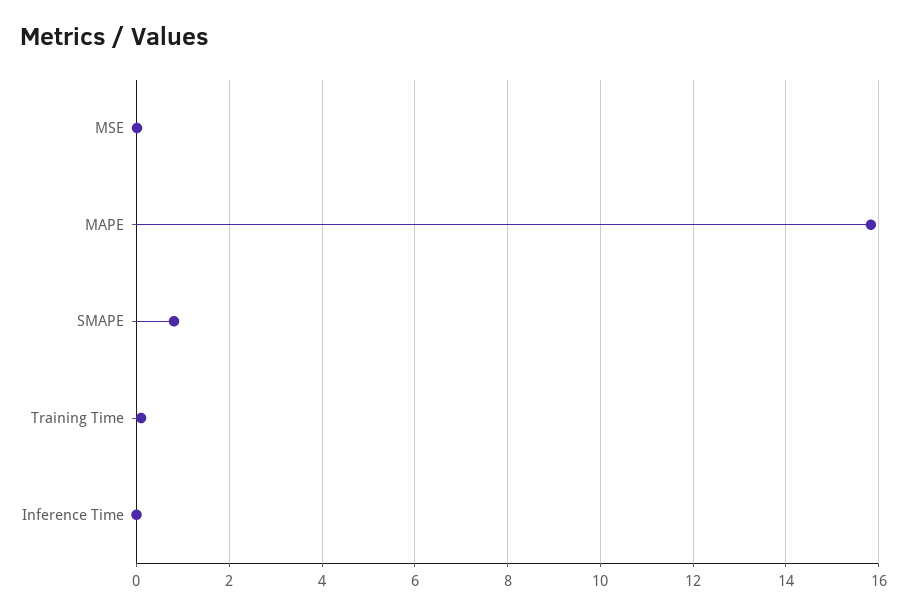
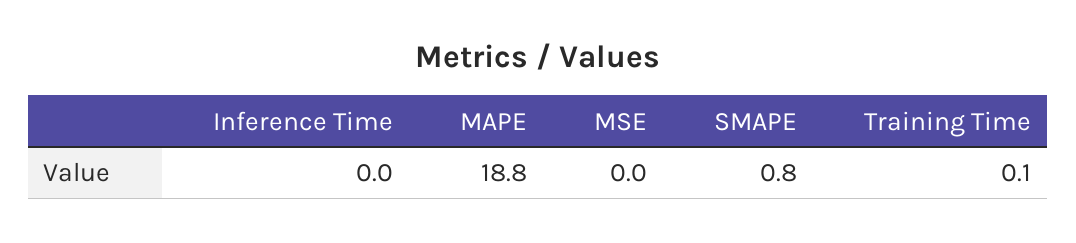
MAPE: 15.8 -> 18.8

